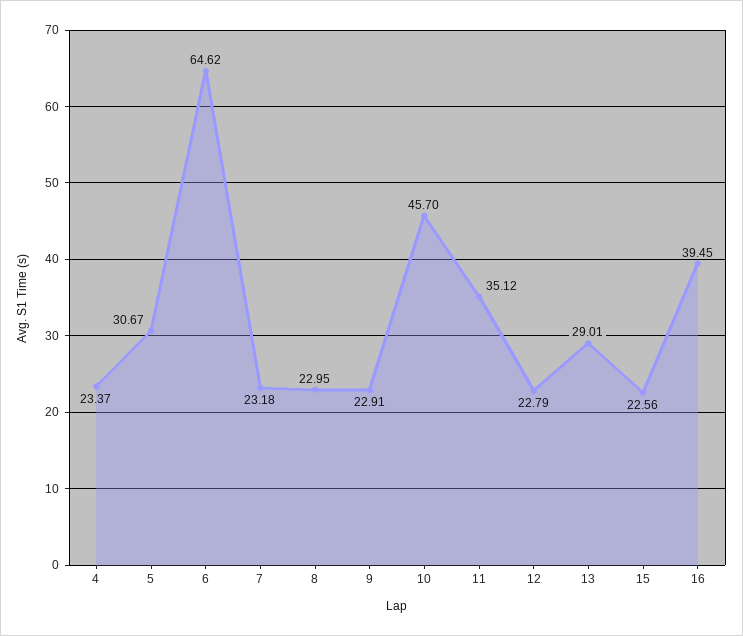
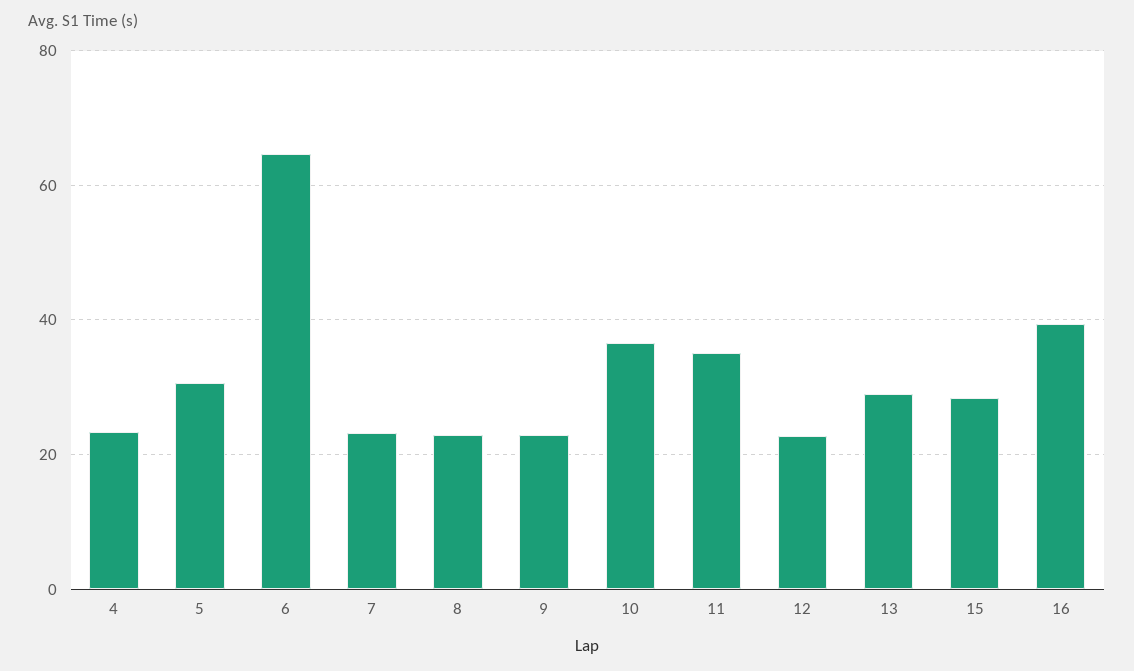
10: 45.7 -> 36
15: 22.56 -> 28

